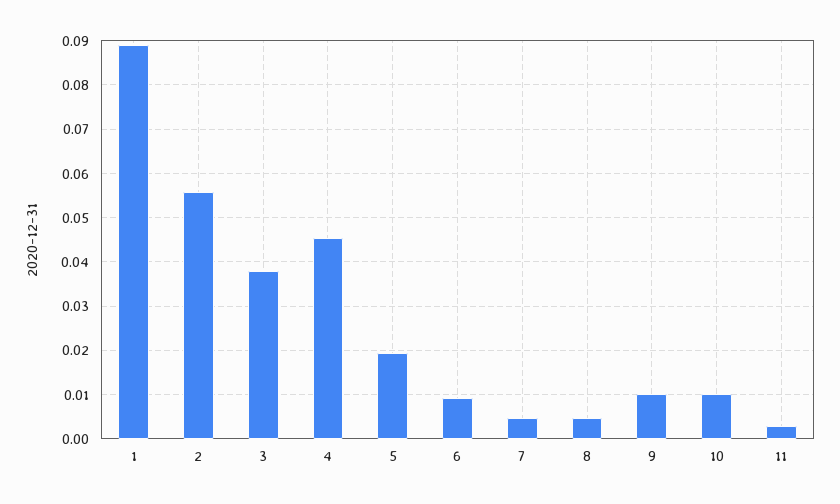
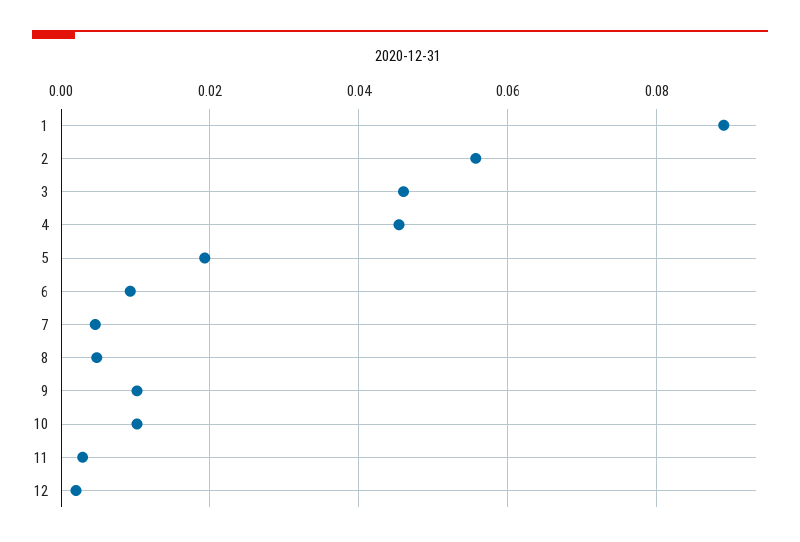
3: 0.038 -> 0.046
12: none -> 0.002

